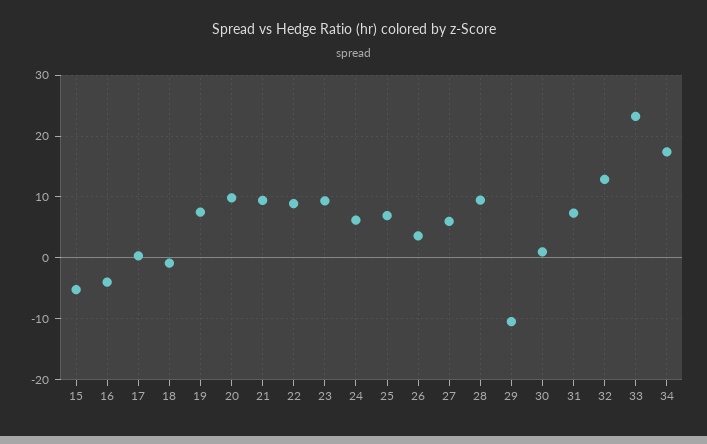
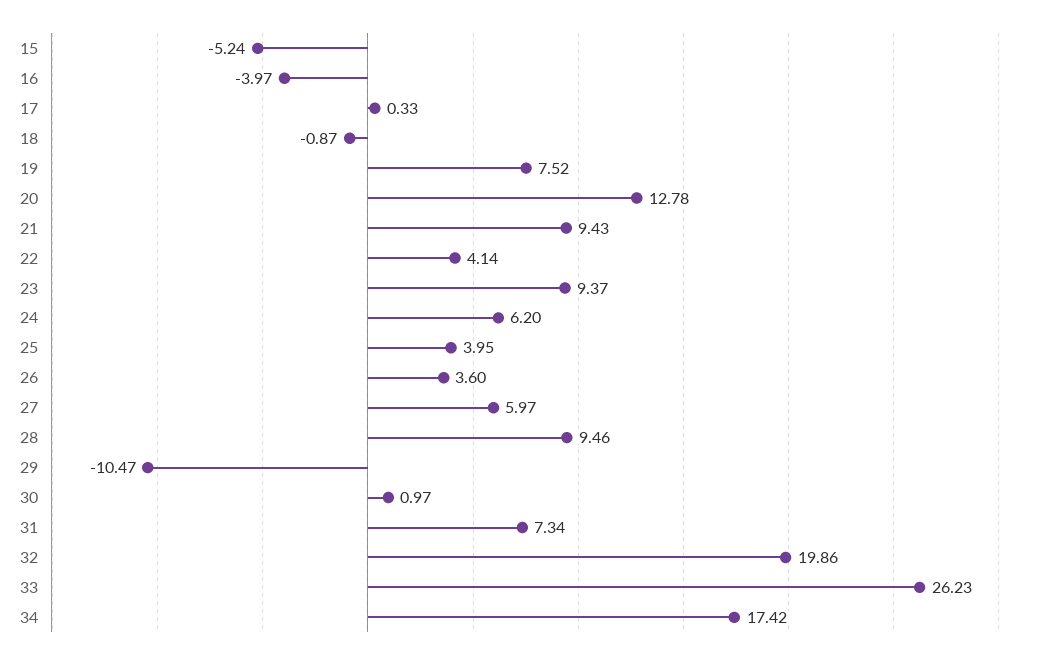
20: 10 -> 12.78
22: 9 -> 4.14
25: 7 -> 3.95
32: 13 -> 19.86
33: 23 -> 26.23

